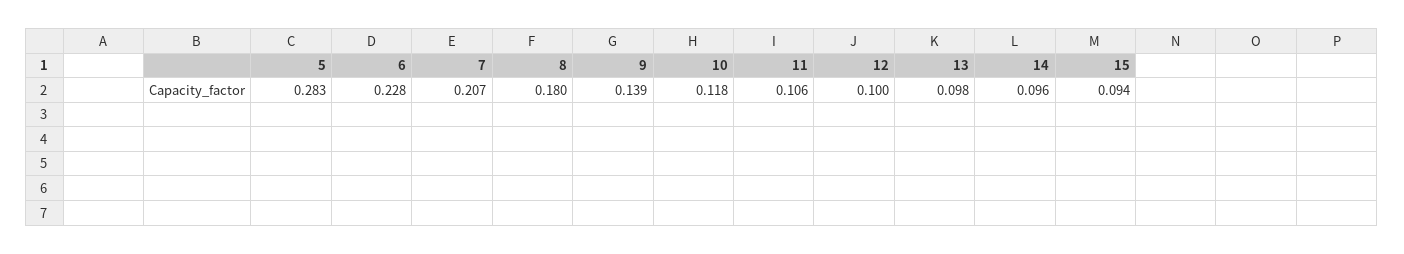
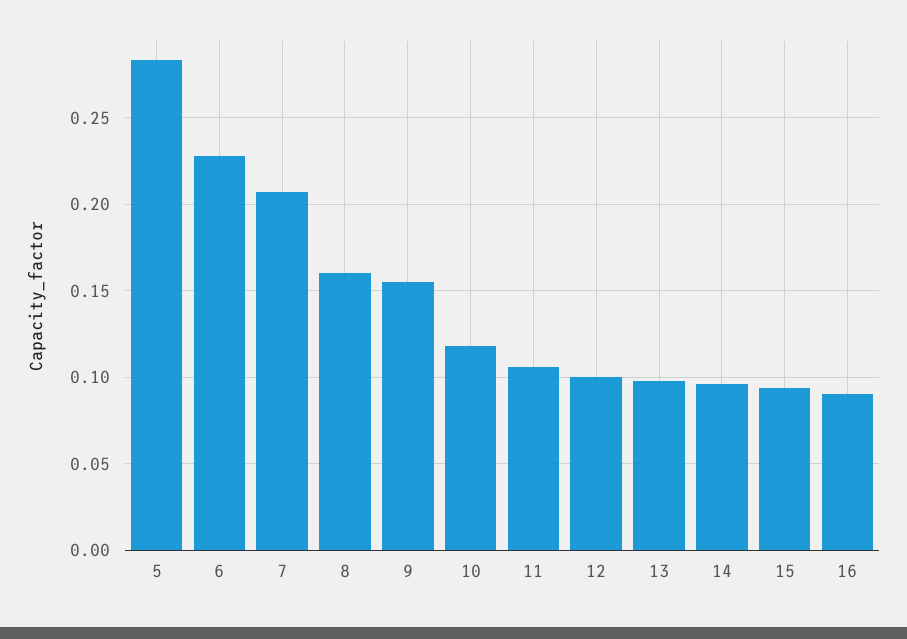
8: 0.18 -> 0.16
9: 0.139 -> 0.155
16: none -> 0.09

